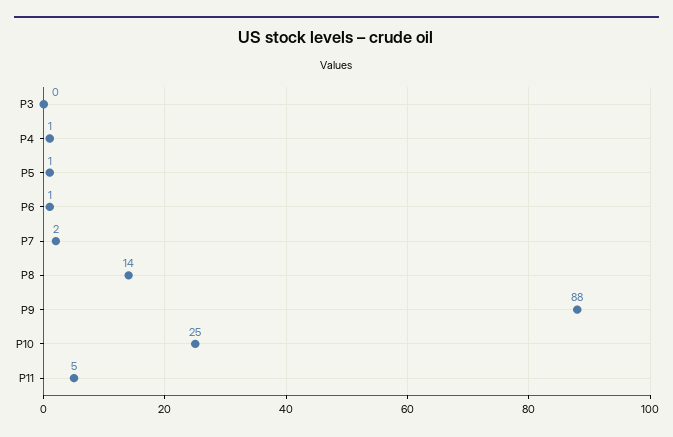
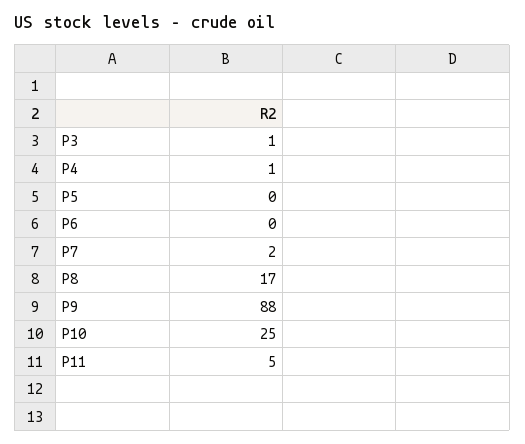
P3: 0 -> 1
P5: 1 -> 0
P6: 1 -> 0
P8: 14 -> 17

